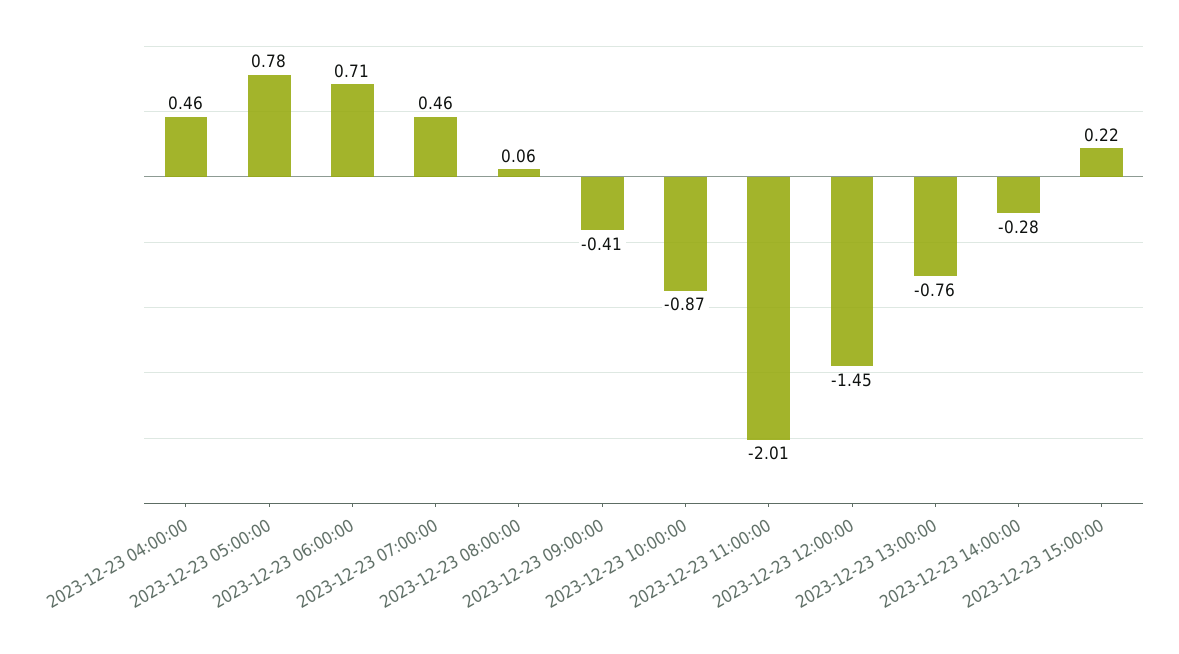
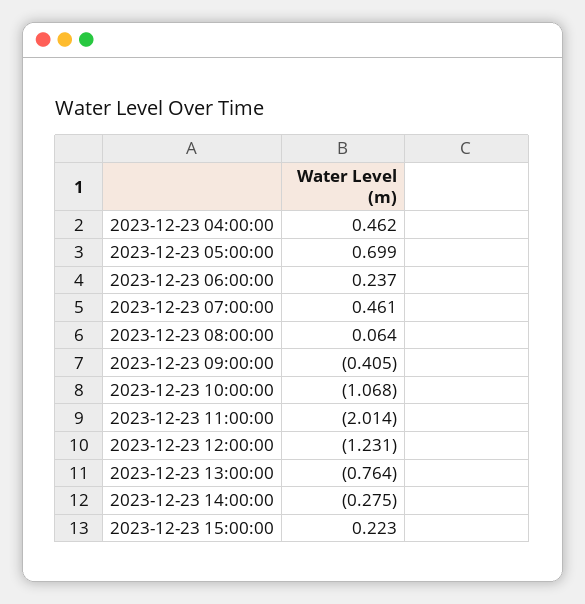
2023-12-23 05:00:00: 0.78 -> 0.699
2023-12-23 06:00:00: 0.71 -> 0.237
2023-12-23 10:00:00: -0.87 -> -1.068
2023-12-23 12:00:00: -1.45 -> -1.231

